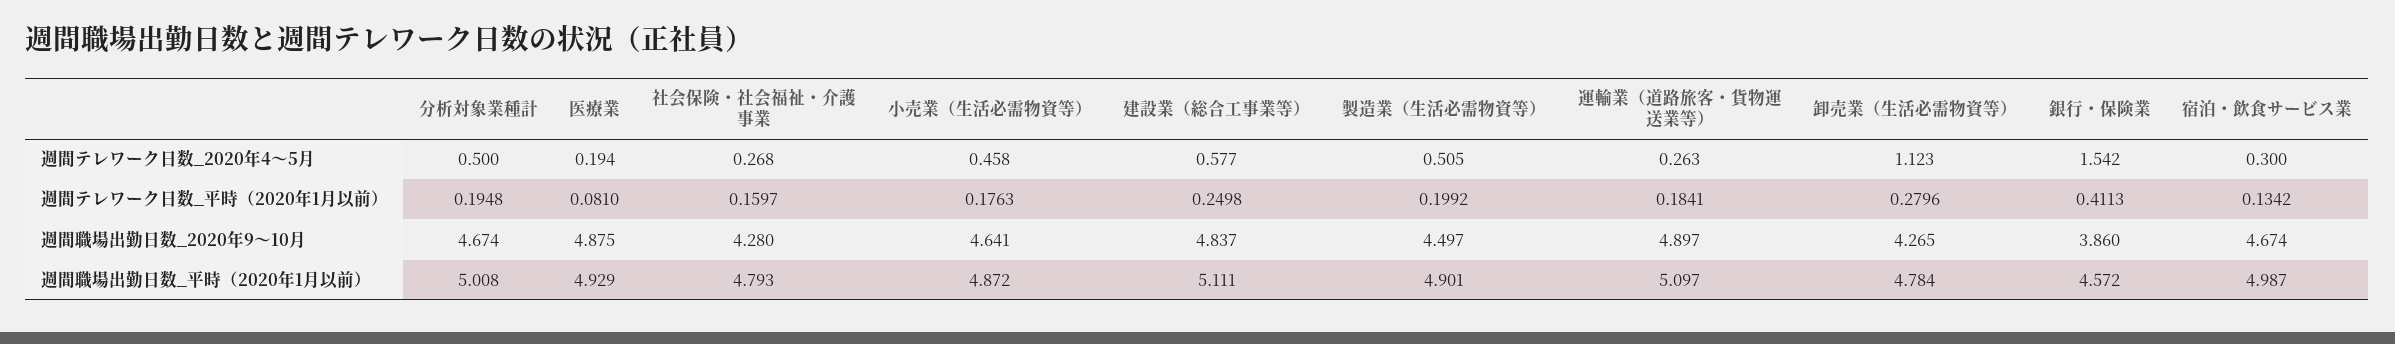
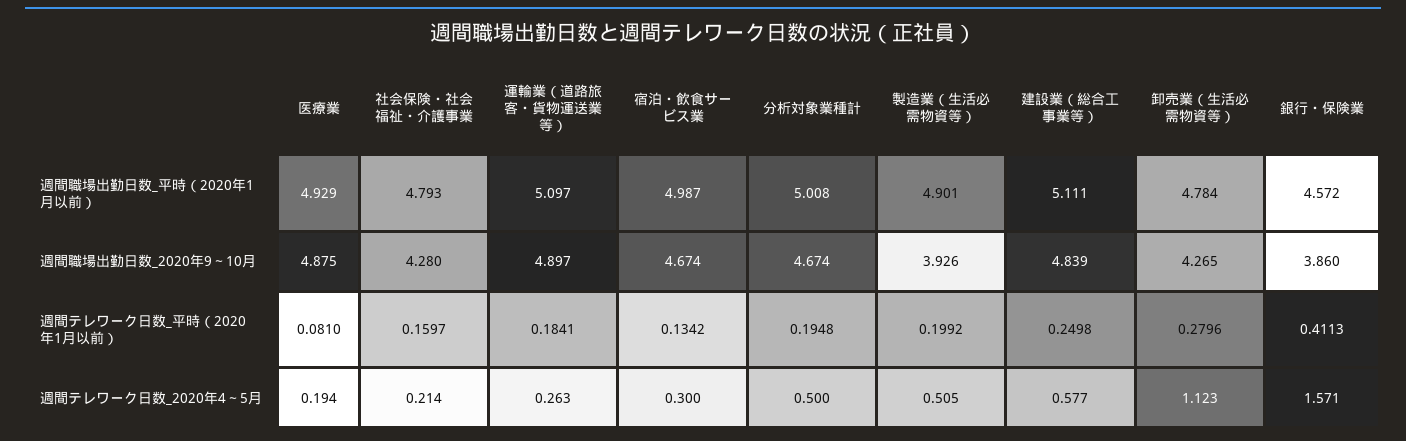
社会保険・社会福祉・介護事業, 週間テレワーク日数_2020年4～5月: 0.268 -> 0.214
小売業（生活必需物資等）, 週間テレワーク日数_2020年4～5月: 0.458 -> none
銀行・保険業, 週間テレワーク日数_2020年4～5月: 1.542 -> 1.571
小売業（生活必需物資等）, 週間テレワーク日数_平時（2020年1月以前）: 0.1763 -> none
小売業（生活必需物資等）, 週間職場出勤日数_2020年9～10月: 4.641 -> none
建設業（総合工事業等）, 週間職場出勤日数_2020年9～10月: 4.837 -> 4.839
製造業（生活必需物資等）, 週間職場出勤日数_2020年9～10月: 4.497 -> 3.926
小売業（生活必需物資等）, 週間職場出勤日数_平時（2020年1月以前）: 4.872 -> none

